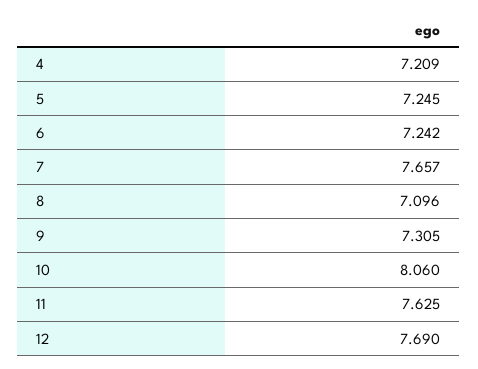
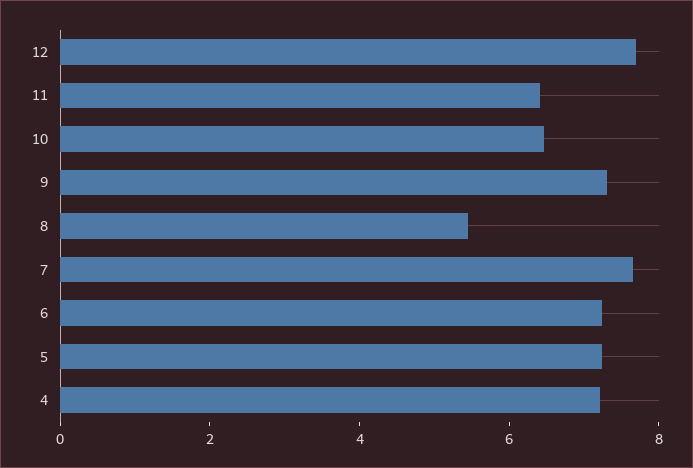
8: 7.096 -> 5.5
10: 8.06 -> 6.5
11: 7.625 -> 6.5

